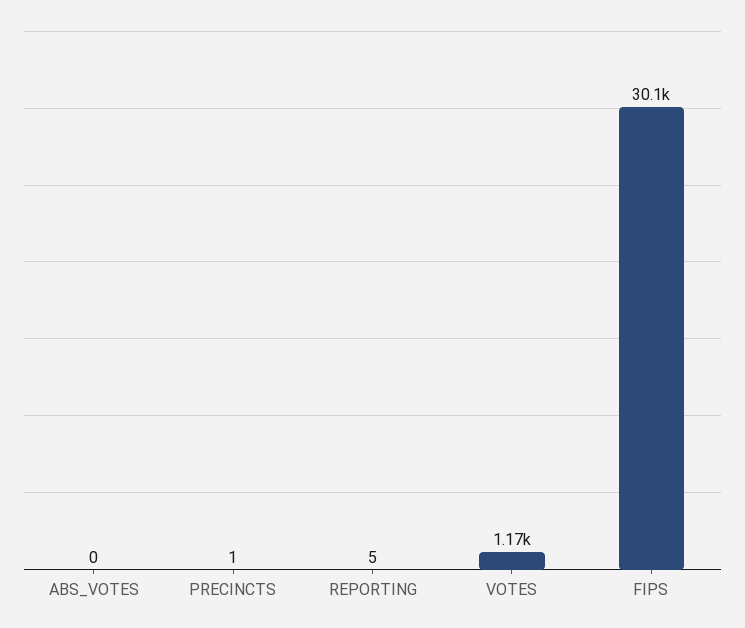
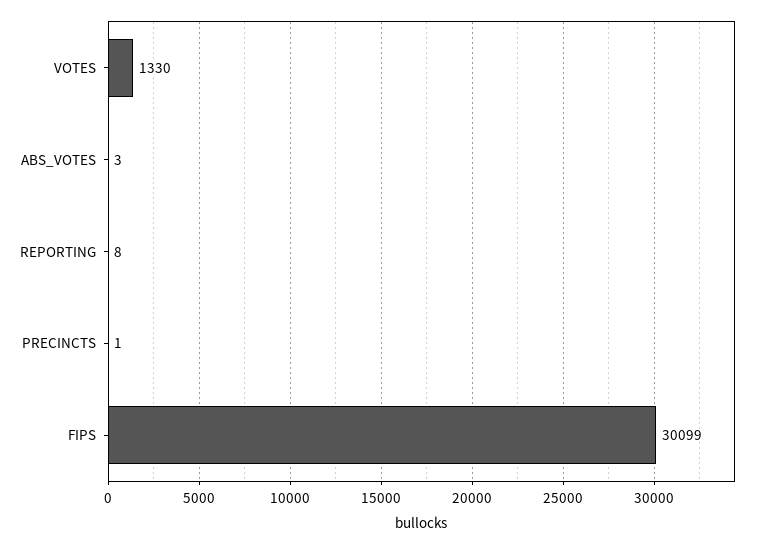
ABS_VOTES: 0 -> 3
REPORTING: 5 -> 8
VOTES: 1170 -> 1330

